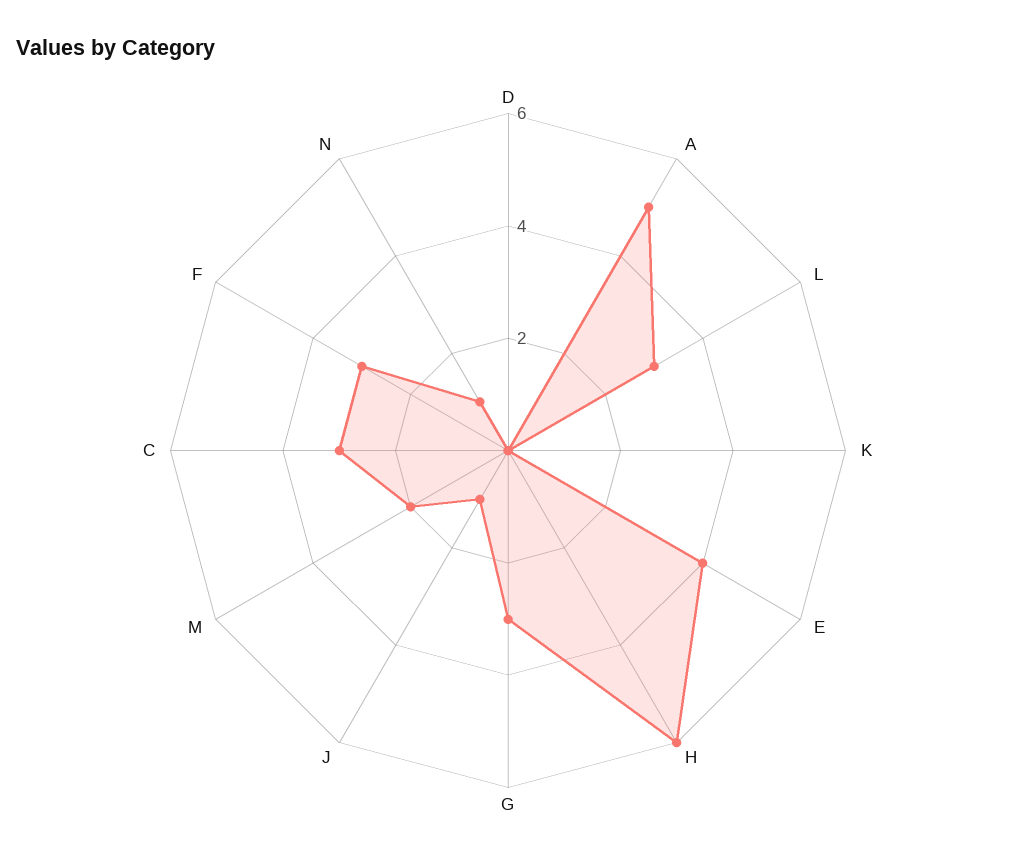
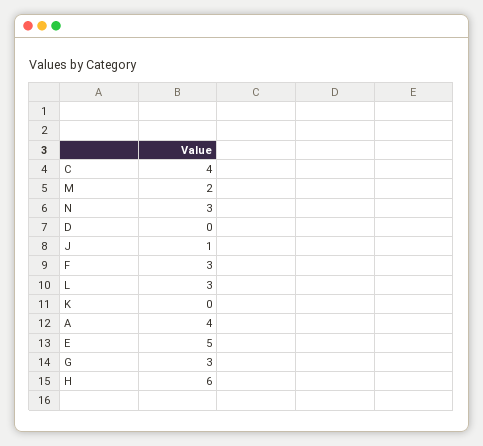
A: 5 -> 4
E: 4 -> 5
C: 3 -> 4
N: 1 -> 3

